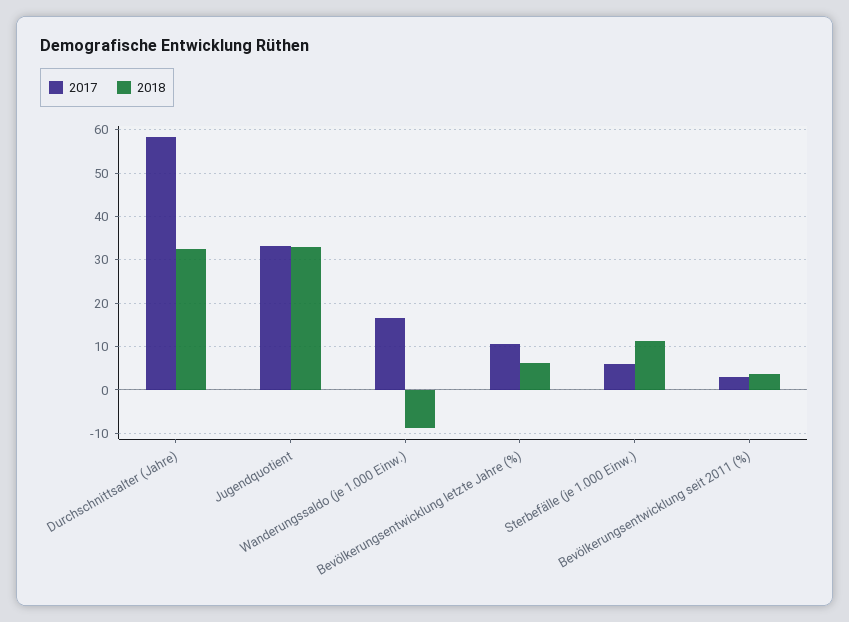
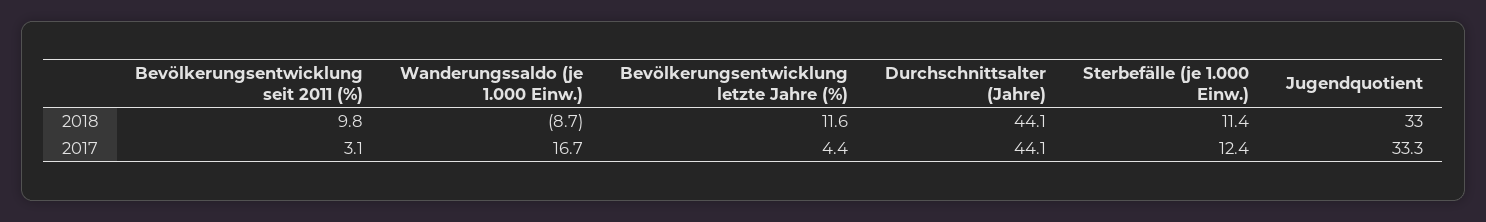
2017, Durchschnittsalter (Jahre): 58 -> 44.1
2018, Durchschnittsalter (Jahre): 32 -> 44.1
2017, Bevölkerungsentwicklung letzte Jahre (%): 10 -> 4.4
2018, Bevölkerungsentwicklung letzte Jahre (%): 6 -> 11.6
2017, Sterbefälle (je 1.000 Einw.): 6 -> 12.4
2018, Bevölkerungsentwicklung seit 2011 (%): 4 -> 9.8

